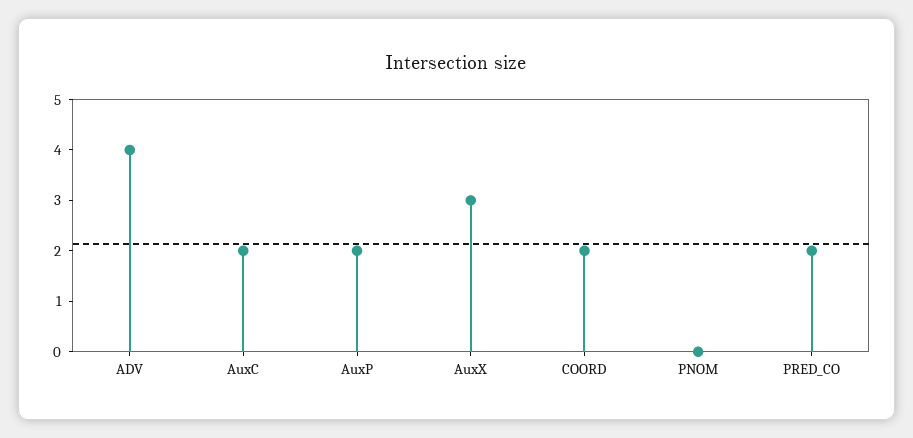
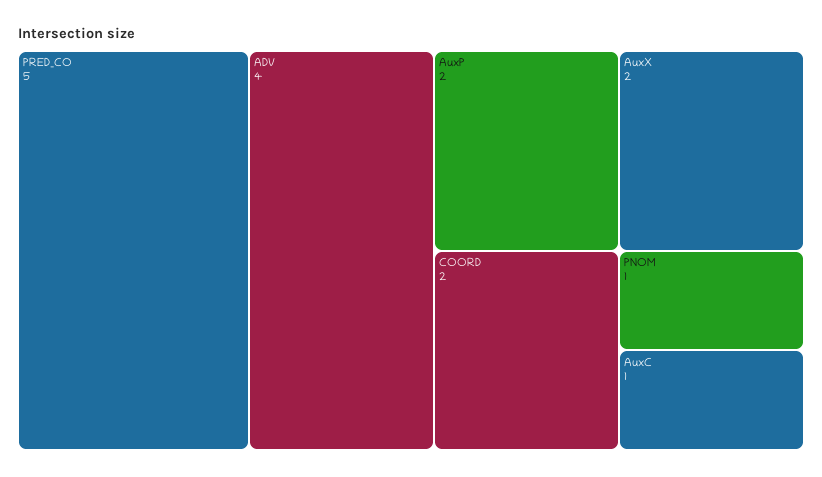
AuxC: 2 -> 1
AuxX: 3 -> 2
PNOM: 0 -> 1
PRED_CO: 2 -> 5

